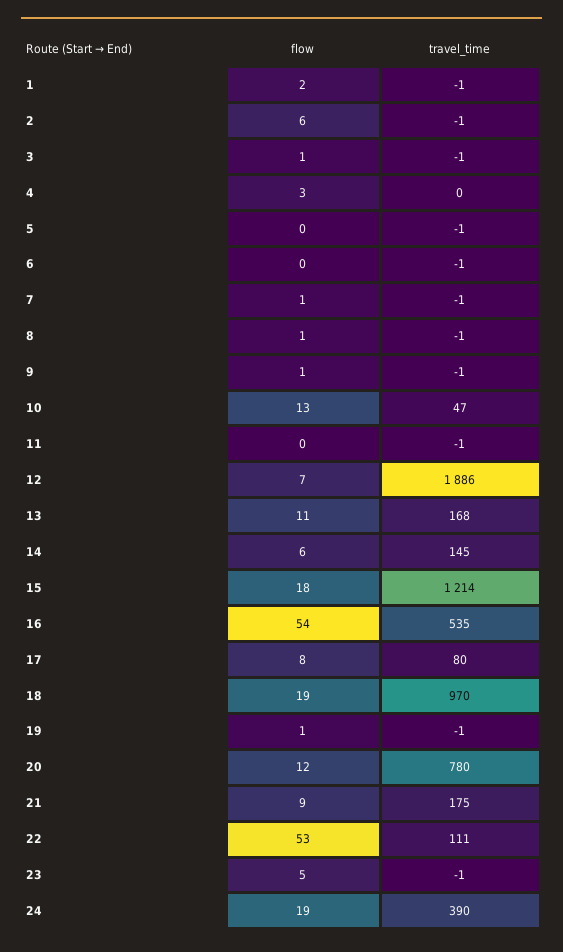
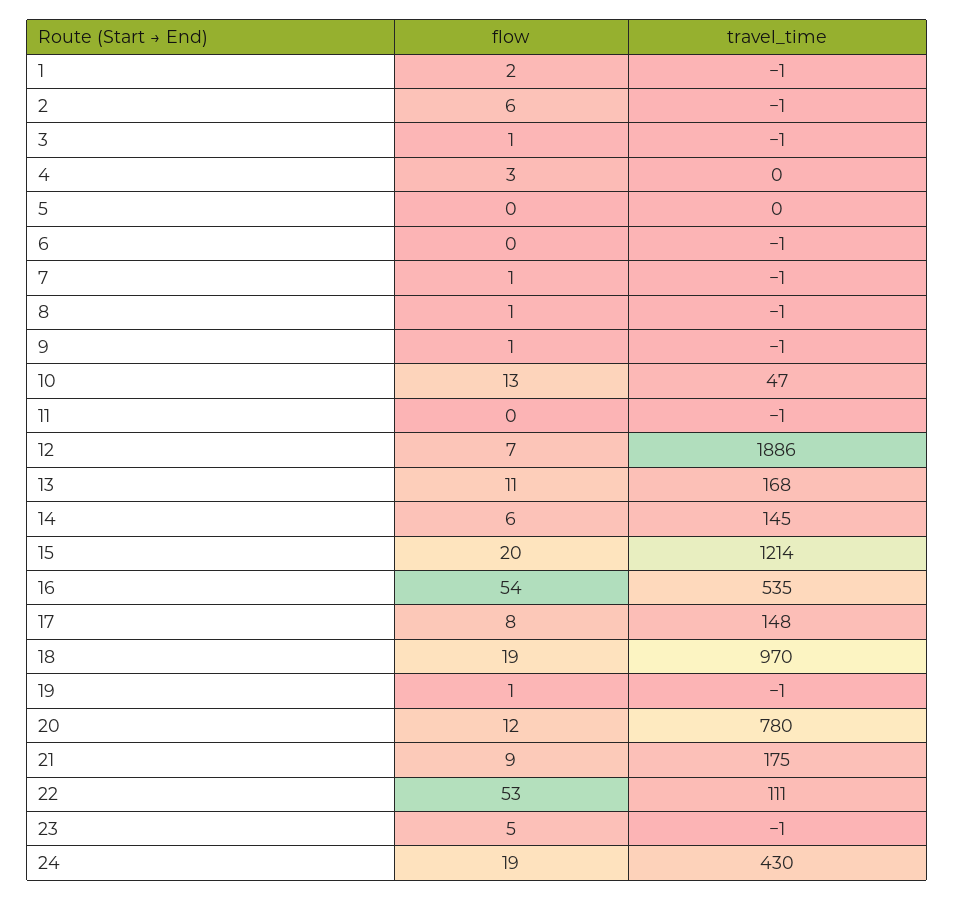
travel_time, 5: -1 -> 0
flow, 15: 18 -> 20
travel_time, 17: 80 -> 148
travel_time, 24: 390 -> 430

